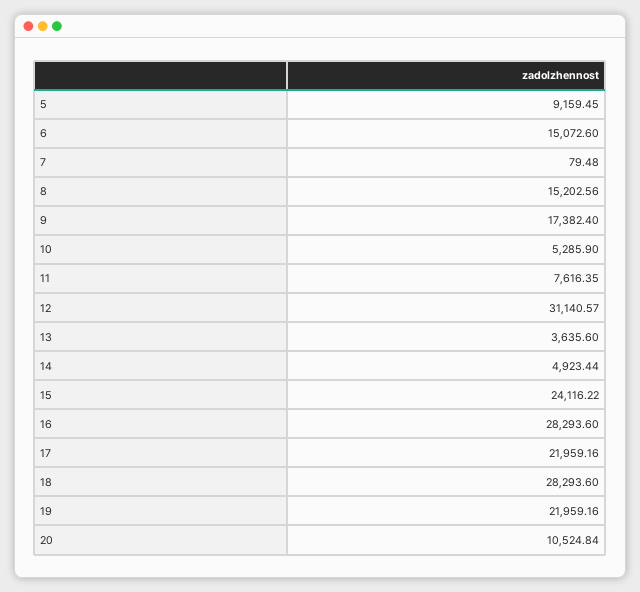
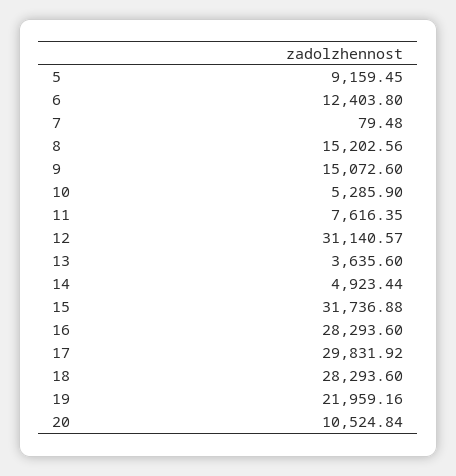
6: 15072.6 -> 12403.8
9: 17382.4 -> 15072.6
15: 24116.22 -> 31736.88
17: 21959.16 -> 29831.92

